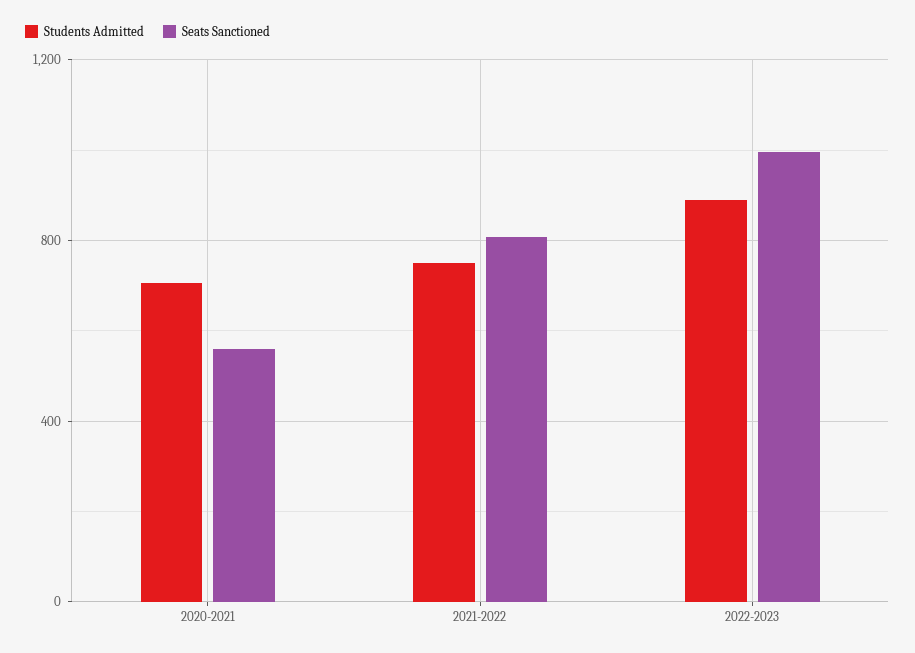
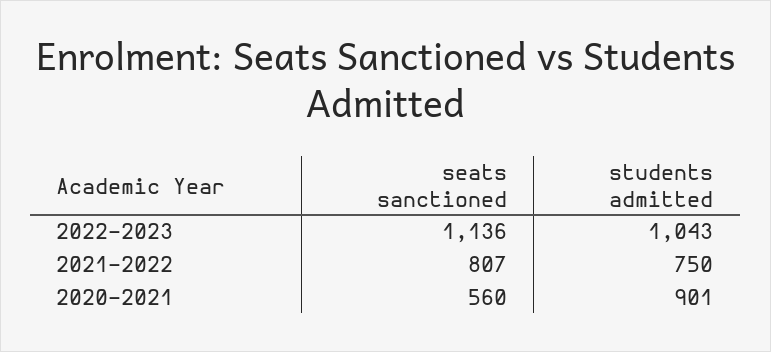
Students Admitted, 2020-2021: 700 -> 901
Students Admitted, 2022-2023: 900 -> 1043
Seats Sanctioned, 2022-2023: 1000 -> 1136

